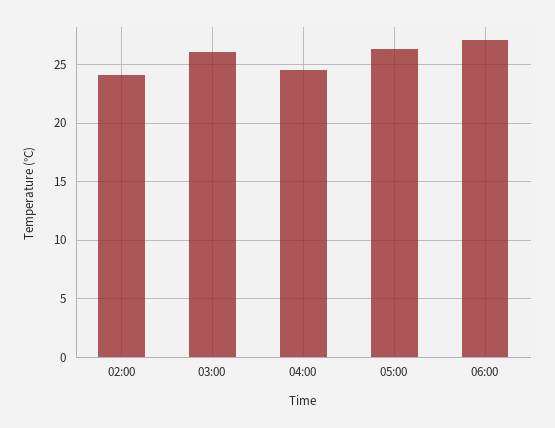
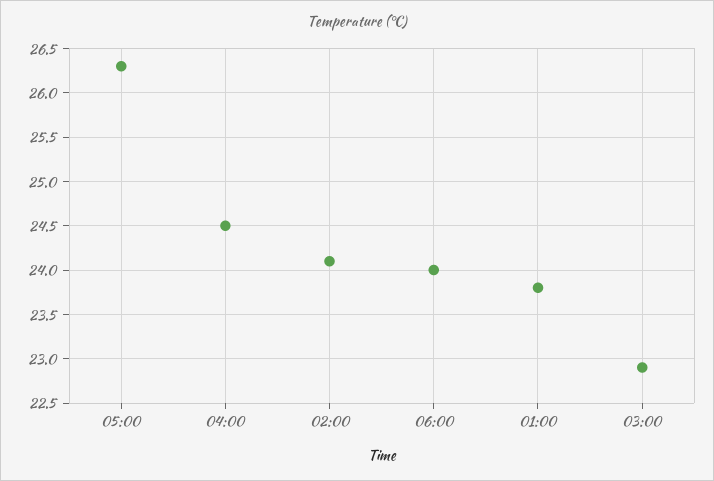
03:00: 26 -> 22.9
06:00: 27 -> 24
01:00: none -> 23.8

